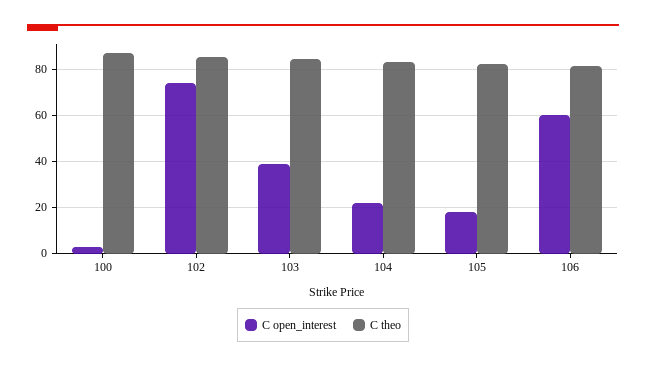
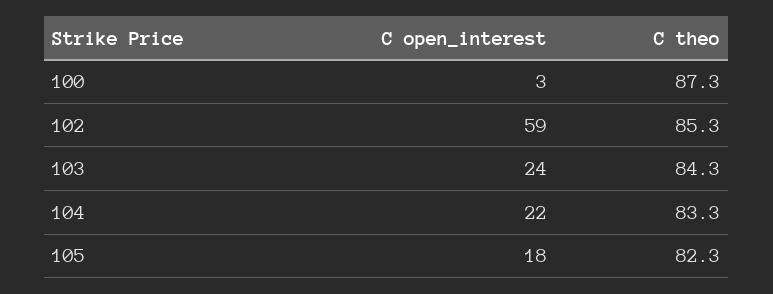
C open_interest, 102: 75 -> 59
C open_interest, 103: 40 -> 24
C open_interest, 106: 60 -> none
C theo, 106: 80 -> none

